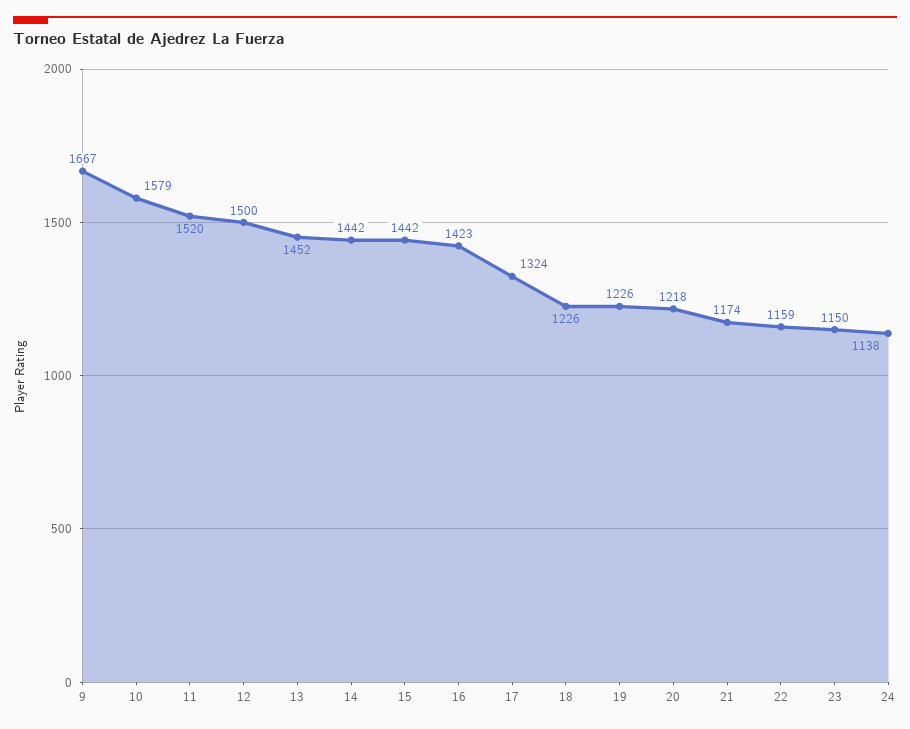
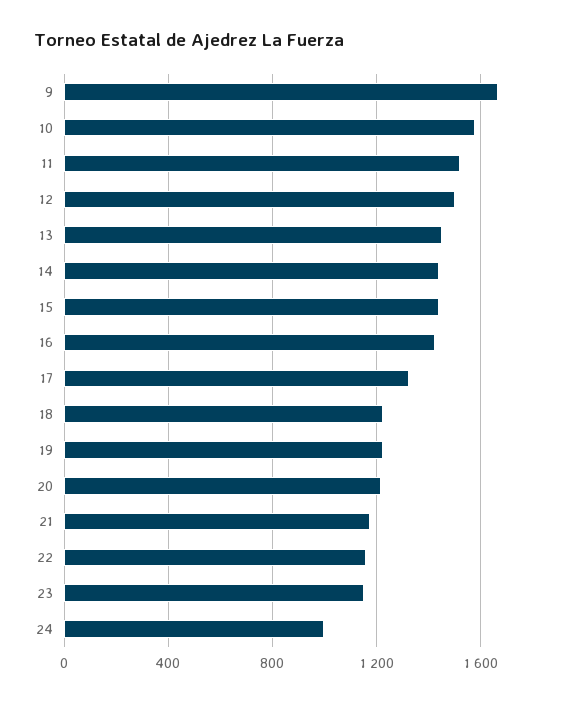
24: 1138 -> 1000

